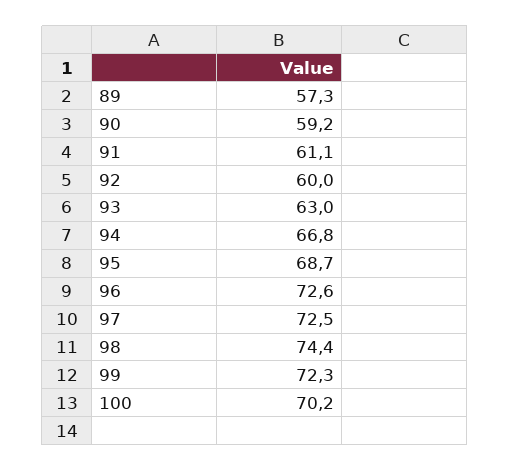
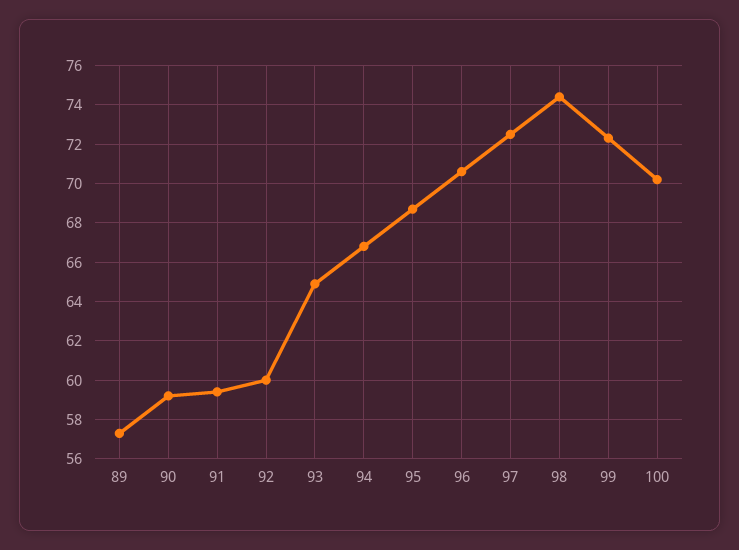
91: 61.1 -> 59.5
93: 63 -> 65
96: 72.6 -> 70.5

